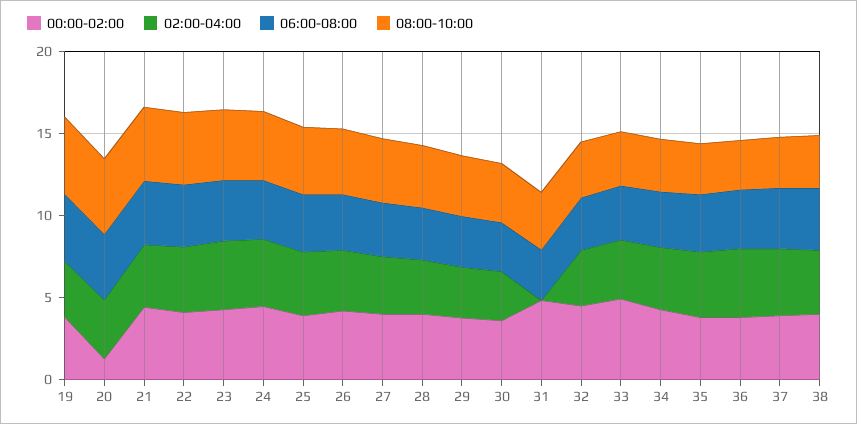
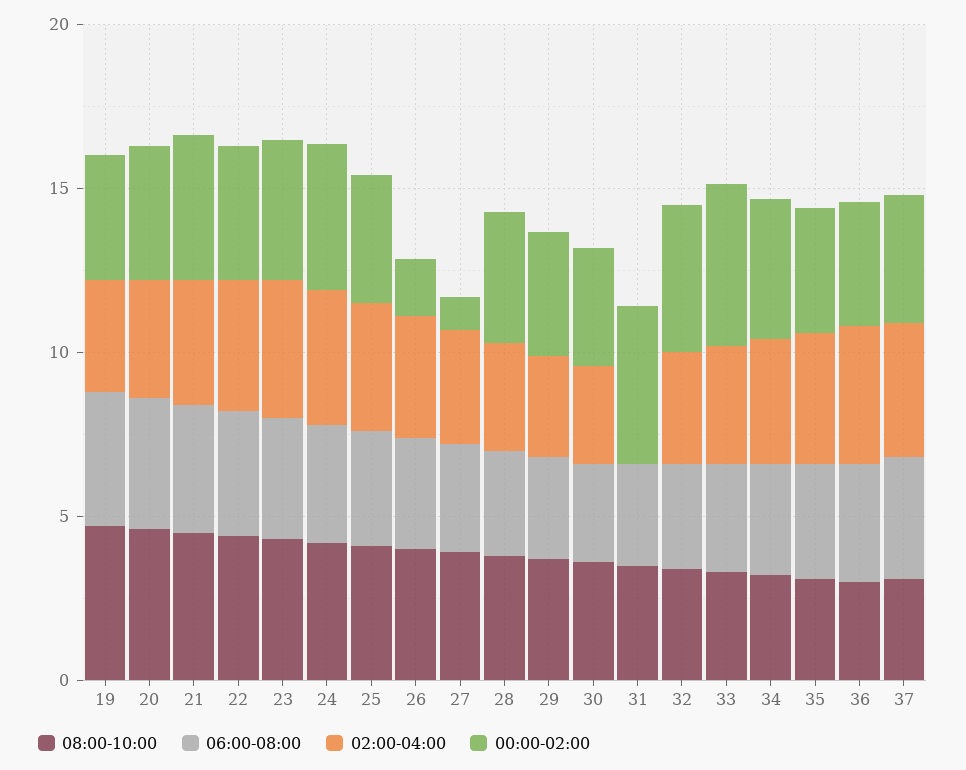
00:00-02:00, 20: 1 -> 4
00:00-02:00, 26: 4 -> 2
00:00-02:00, 27: 4 -> 1
00:00-02:00, 38: 4 -> none
02:00-04:00, 38: 4 -> none
06:00-08:00, 38: 4 -> none
08:00-10:00, 38: 3 -> none

